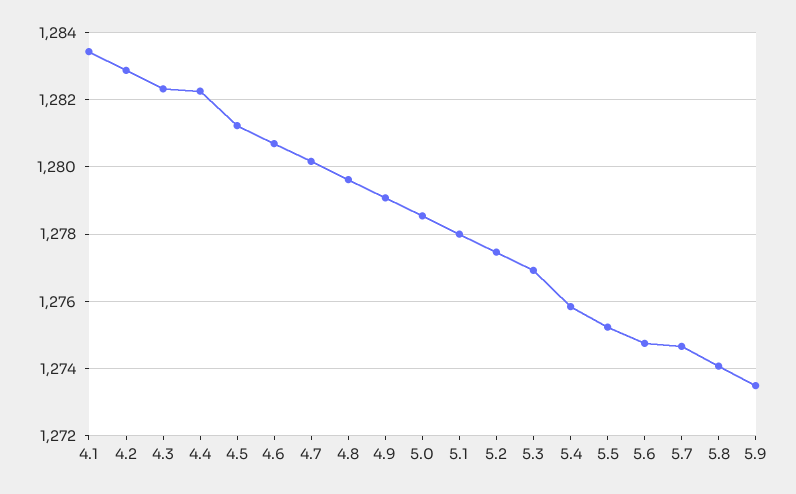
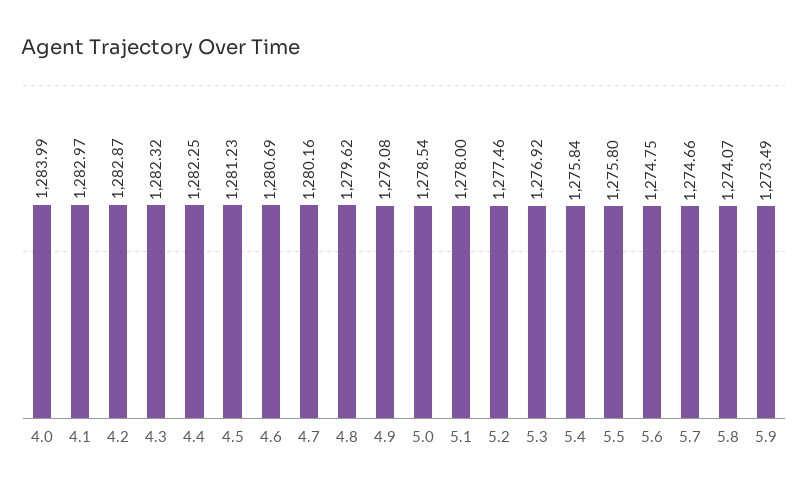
4.1: 1283.4 -> 1282.97
5.5: 1275.2 -> 1275.8
4.0: none -> 1283.99

